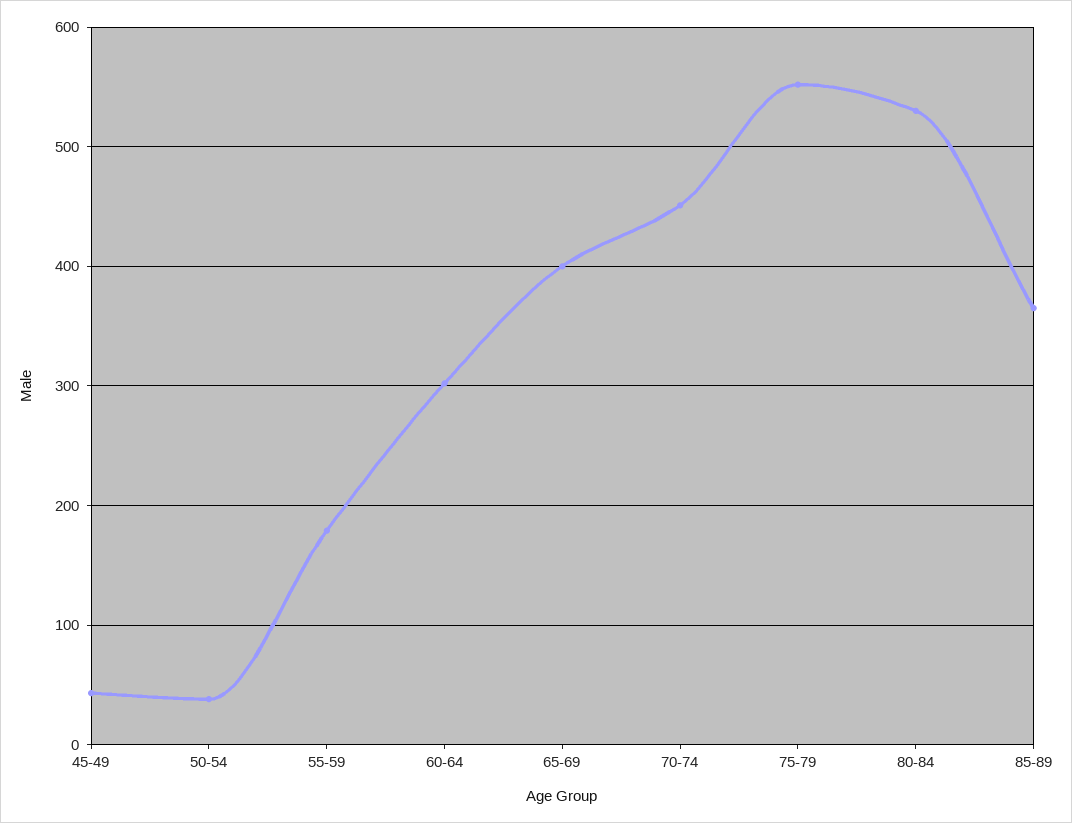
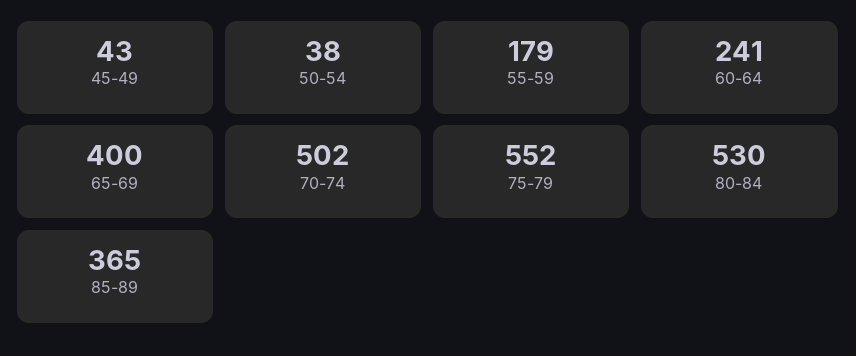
60-64: 300 -> 241
70-74: 450 -> 502

